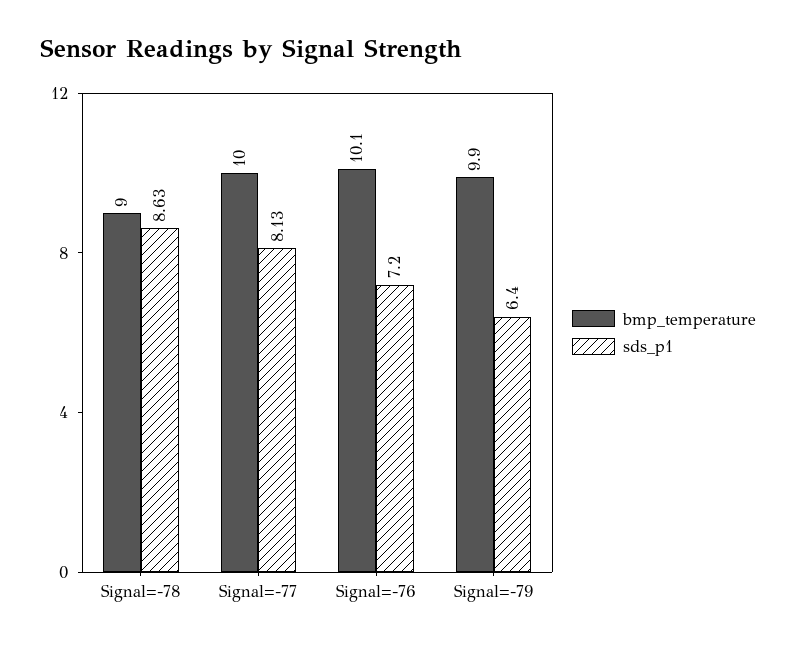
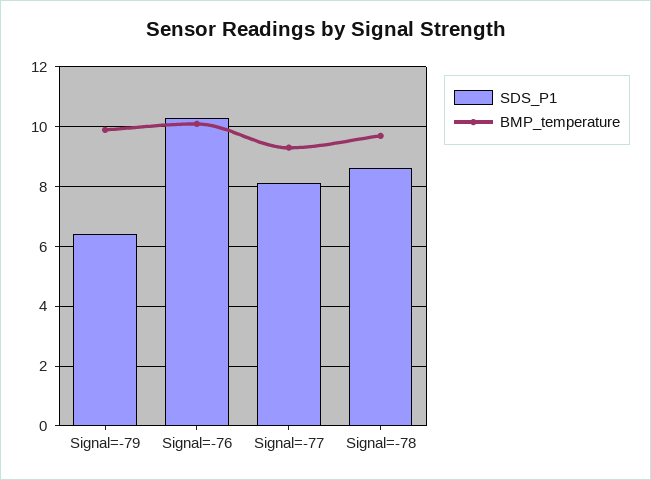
bmp_temperature, Signal=-78: 9 -> 9.75
bmp_temperature, Signal=-77: 10 -> 9.25
sds_p1, Signal=-76: 7.2 -> 10.25

